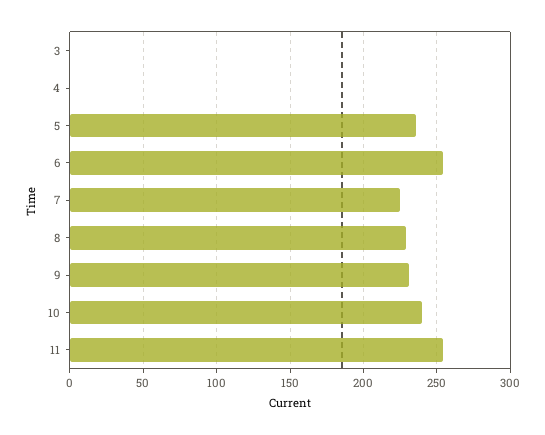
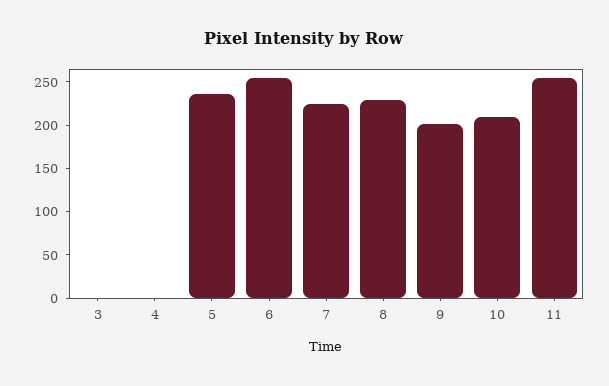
9: 230 -> 200
10: 240 -> 210

